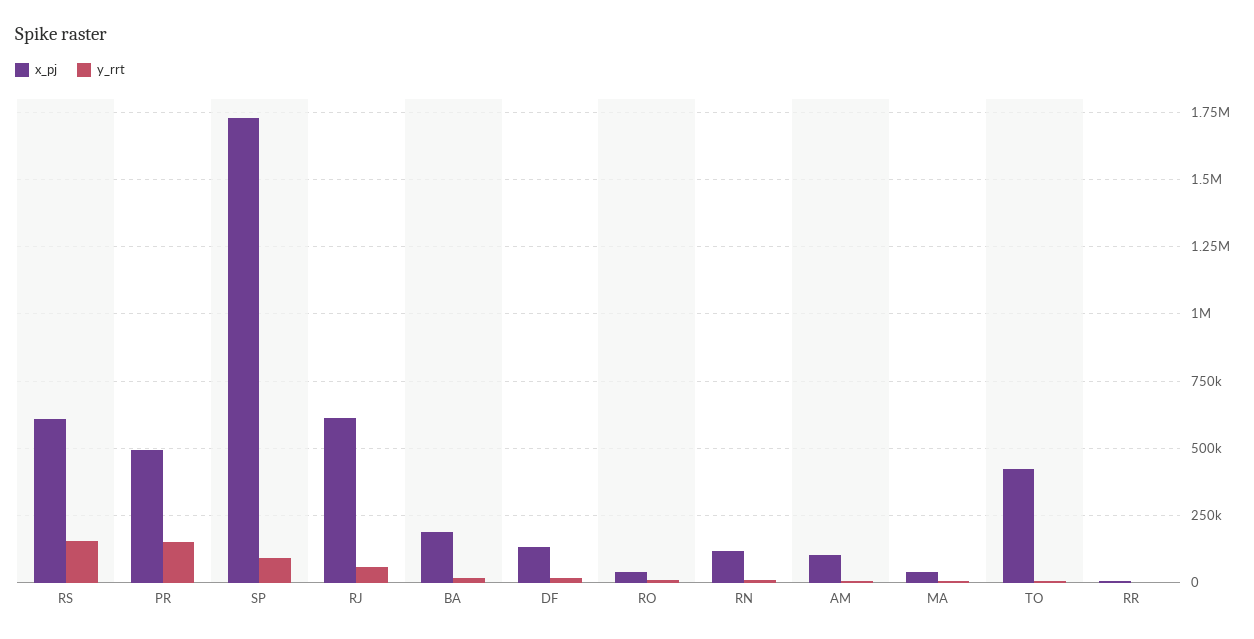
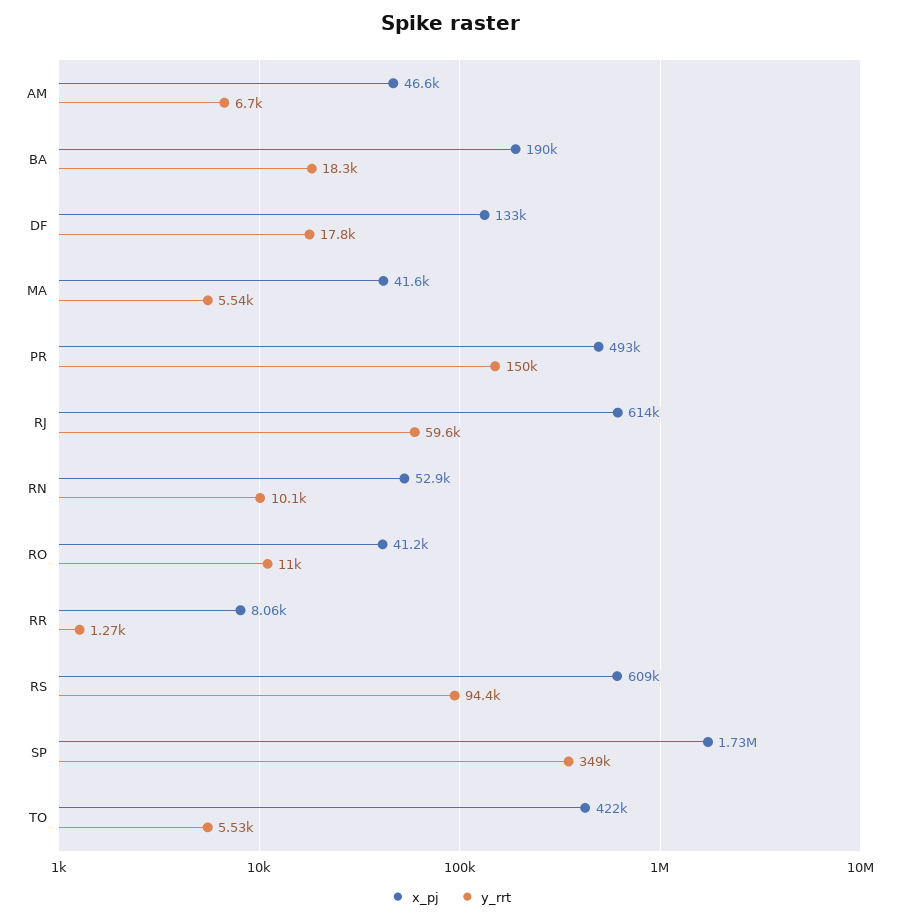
y_rrt, RS: 150000 -> 94400
y_rrt, SP: 100000 -> 349000
x_pj, RN: 125000 -> 52900
x_pj, AM: 100000 -> 46600

